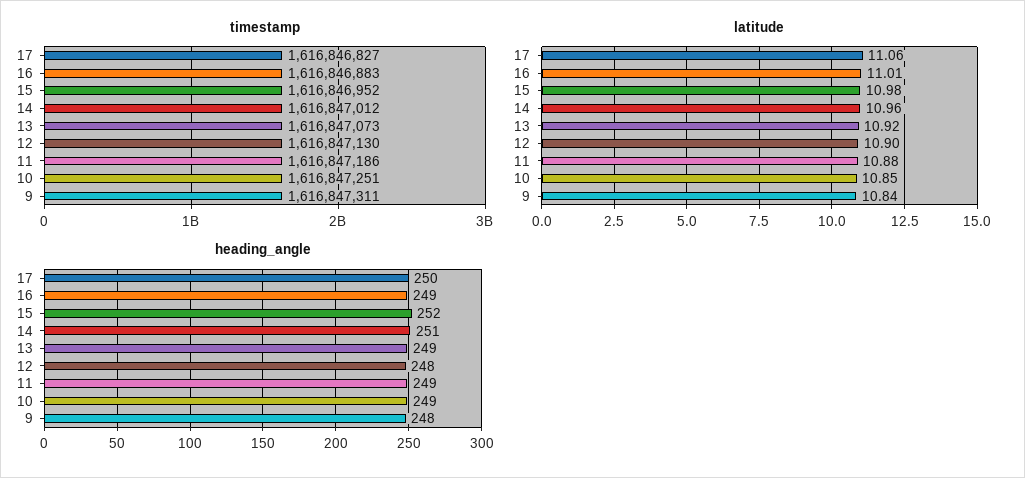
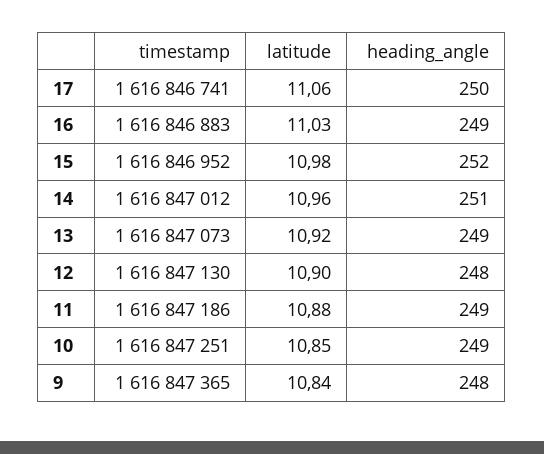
timestamp, 17: 1616846827 -> 1616846741
timestamp, 9: 1616847311 -> 1616847365
latitude, 16: 11.01 -> 11.03

